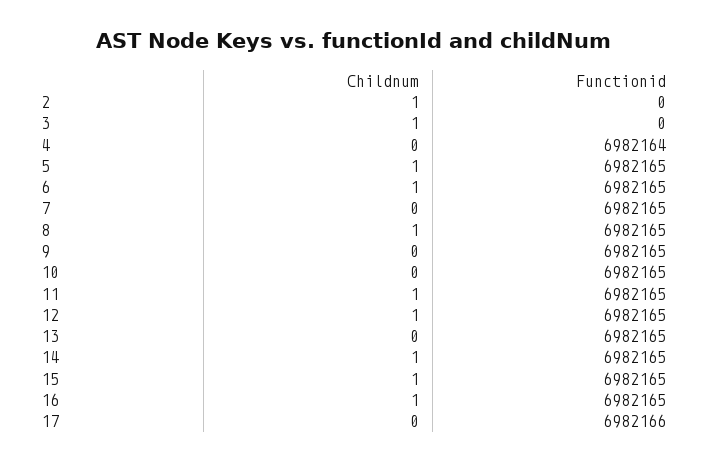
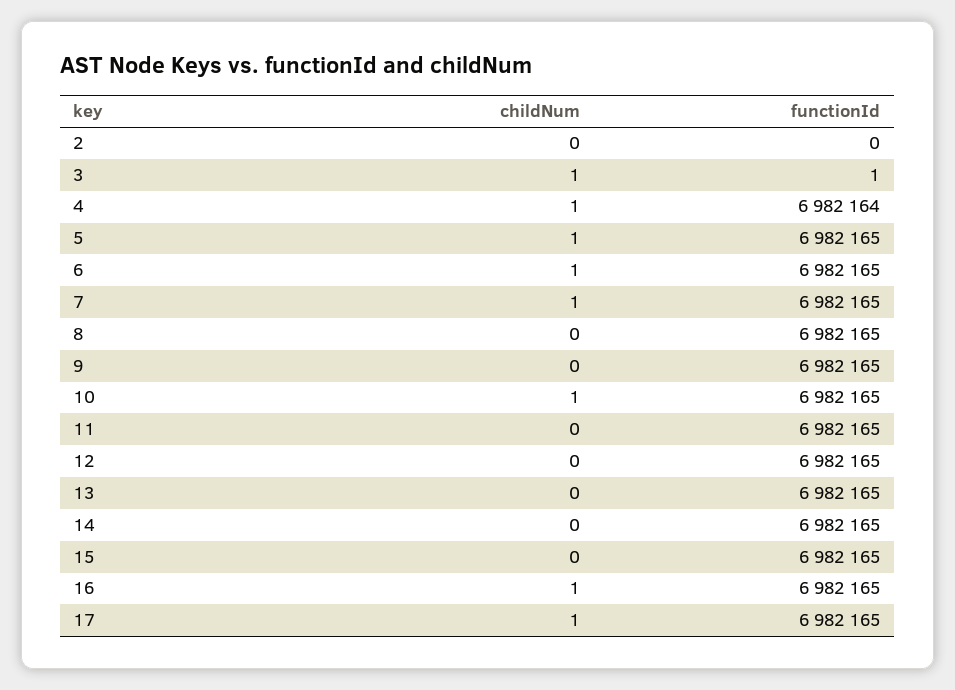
Childnum, 2: 1 -> 0
Functionid, 3: 0 -> 1
Childnum, 4: 0 -> 1
Childnum, 7: 0 -> 1
Childnum, 8: 1 -> 0
Childnum, 10: 0 -> 1
Childnum, 11: 1 -> 0
Childnum, 12: 1 -> 0
Childnum, 14: 1 -> 0
Childnum, 15: 1 -> 0
Childnum, 17: 0 -> 1
Functionid, 17: 6982166 -> 6982165

